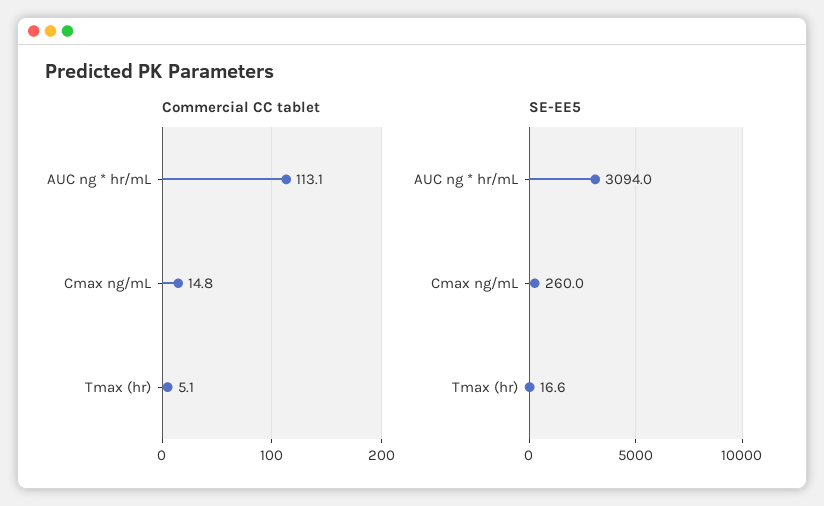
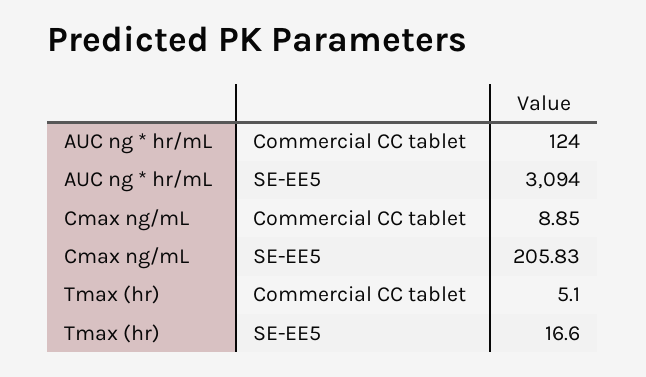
Commercial CC tablet, AUC ng * hr/mL: 113.1 -> 124
Commercial CC tablet, Cmax ng/mL: 14.8 -> 8.85
SE-EE5, Cmax ng/mL: 260 -> 205.83

